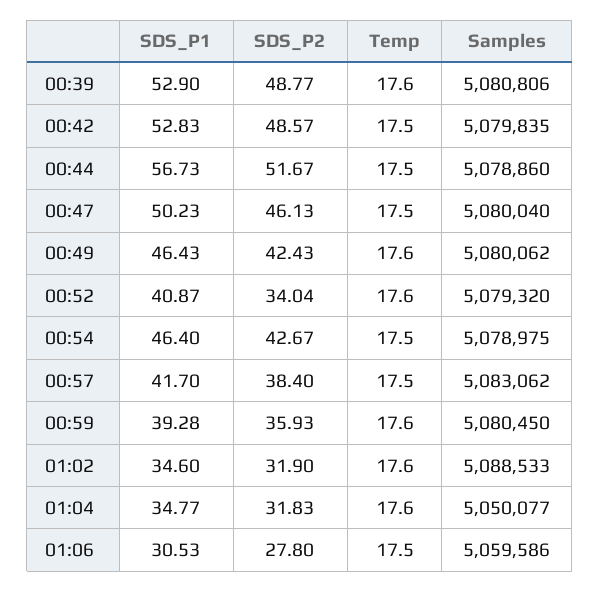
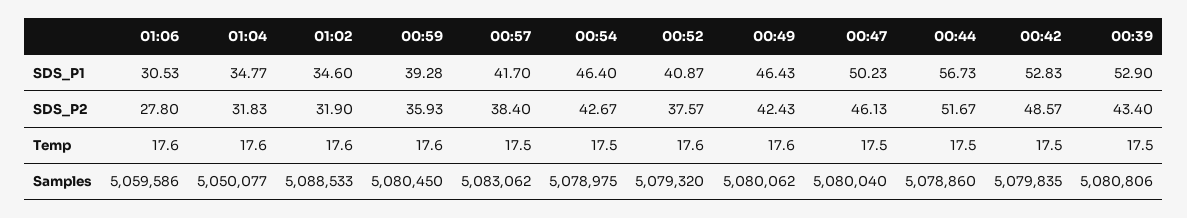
SDS_P2, 00:39: 48.77 -> 43.4
Temp, 00:39: 17.6 -> 17.5
SDS_P2, 00:52: 34.04 -> 37.57
Temp, 01:06: 17.5 -> 17.6

